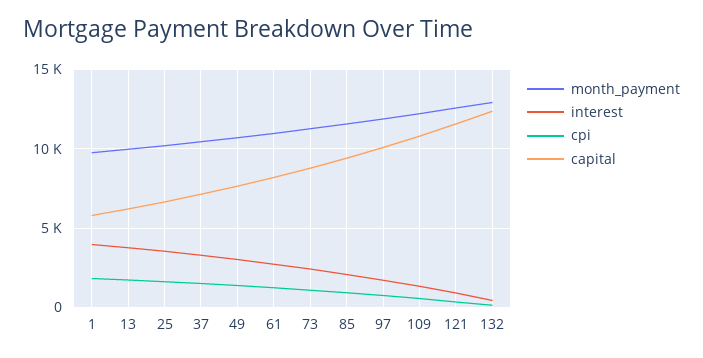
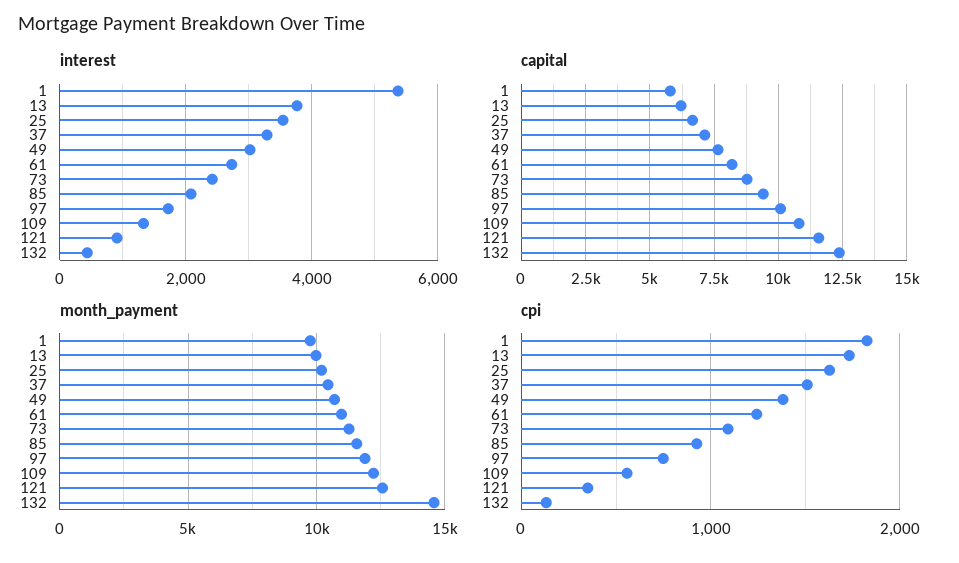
interest, 1: 4000 -> 5400
month_payment, 132: 13000 -> 14500

